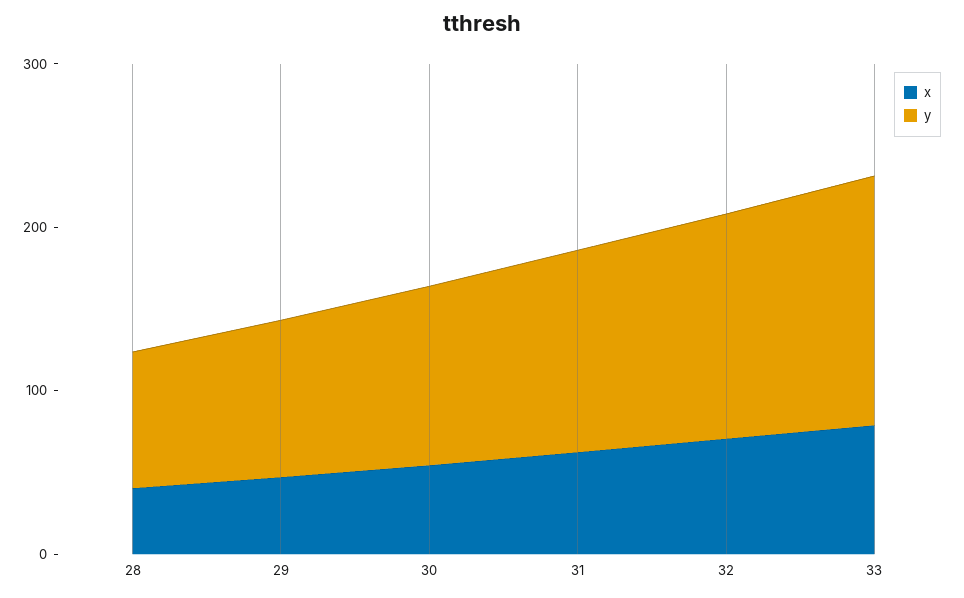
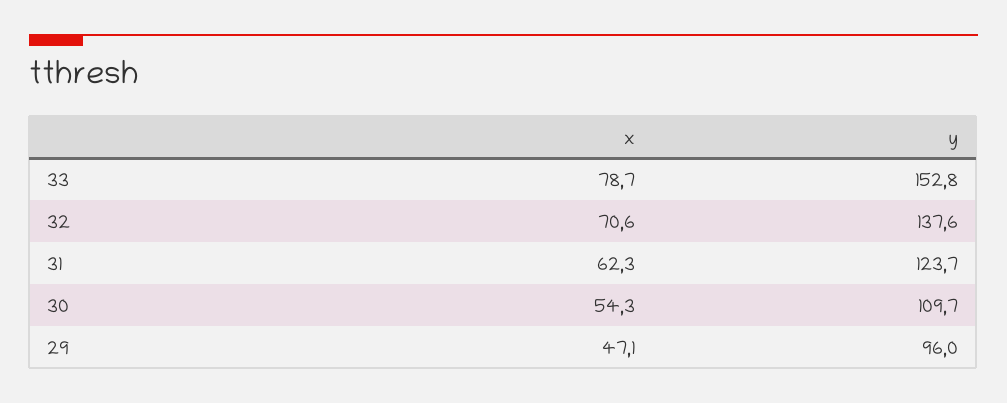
x, 28: 40 -> none
y, 28: 80 -> none

